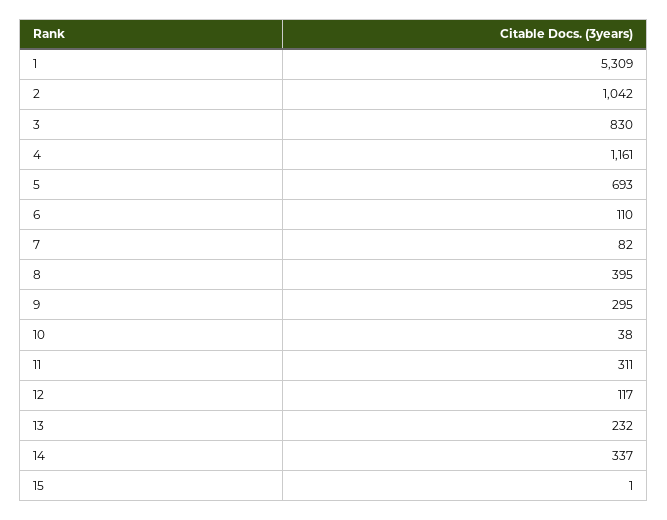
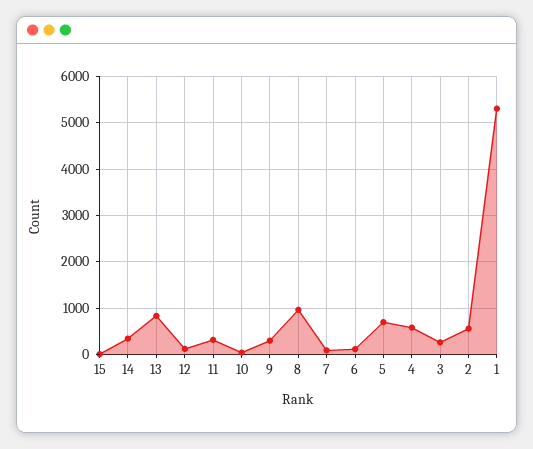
2: 1042 -> 600
3: 830 -> 200
4: 1161 -> 600
8: 395 -> 1000
13: 232 -> 800

